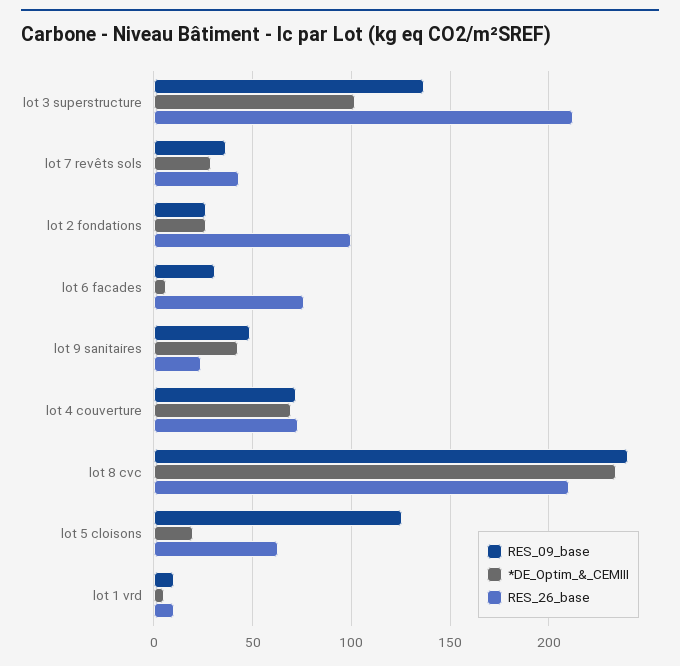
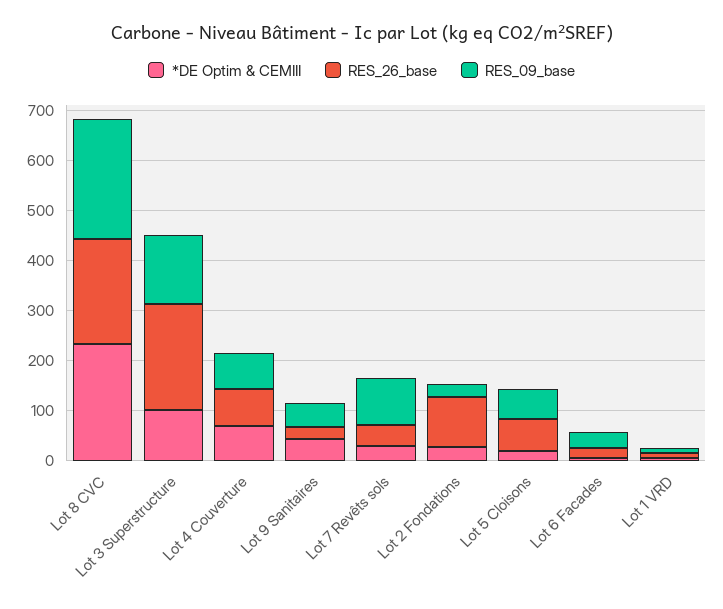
RES_09_base, lot 7 revêts sols: 35 -> 100
RES_26_base, lot 6 facades: 75 -> 20
RES_09_base, lot 5 cloisons: 125 -> 60

